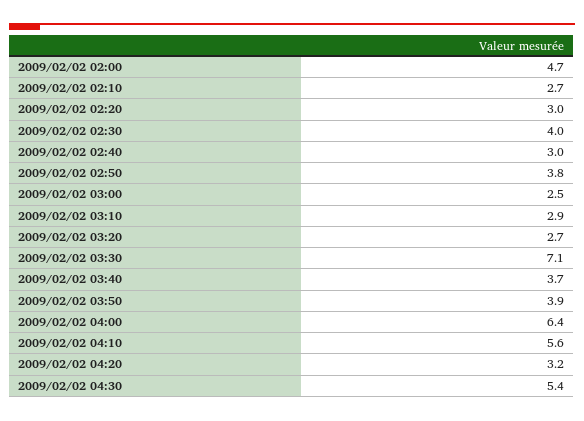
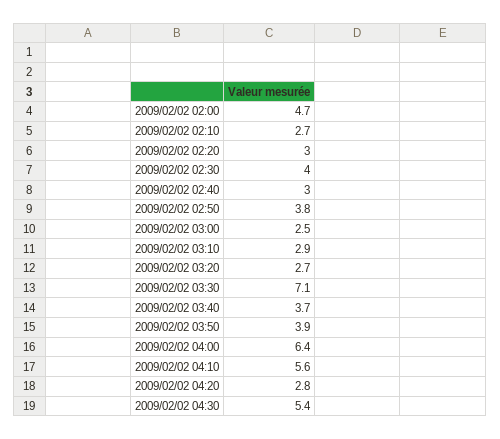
2009/02/02 04:20: 3.2 -> 2.8

